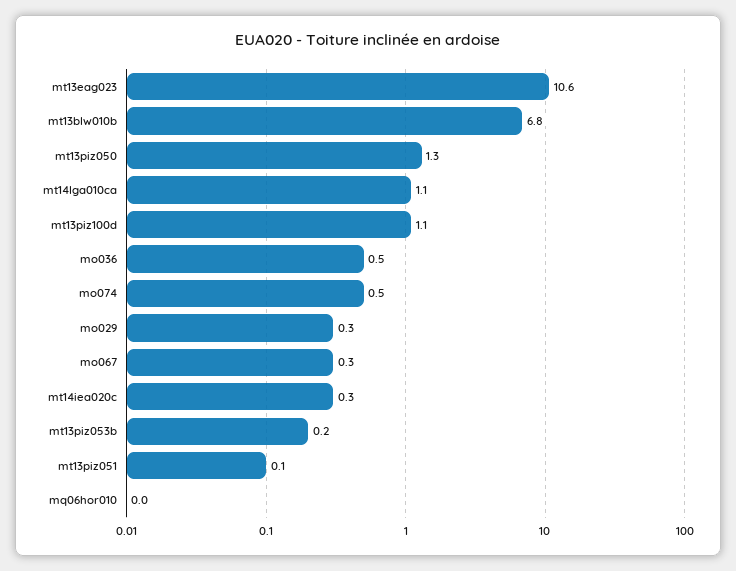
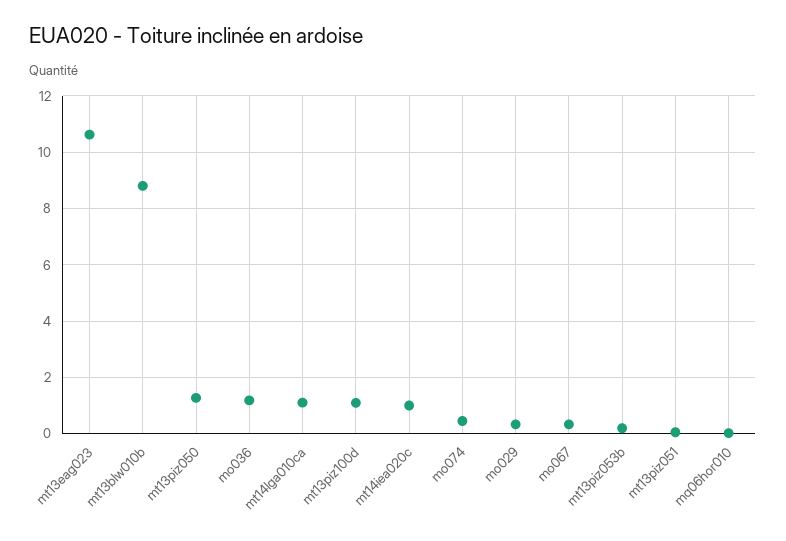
mt13blw010b: 6.8 -> 8.75
mo036: 0.5 -> 1.25
mt14iea020c: 0.3 -> 1

